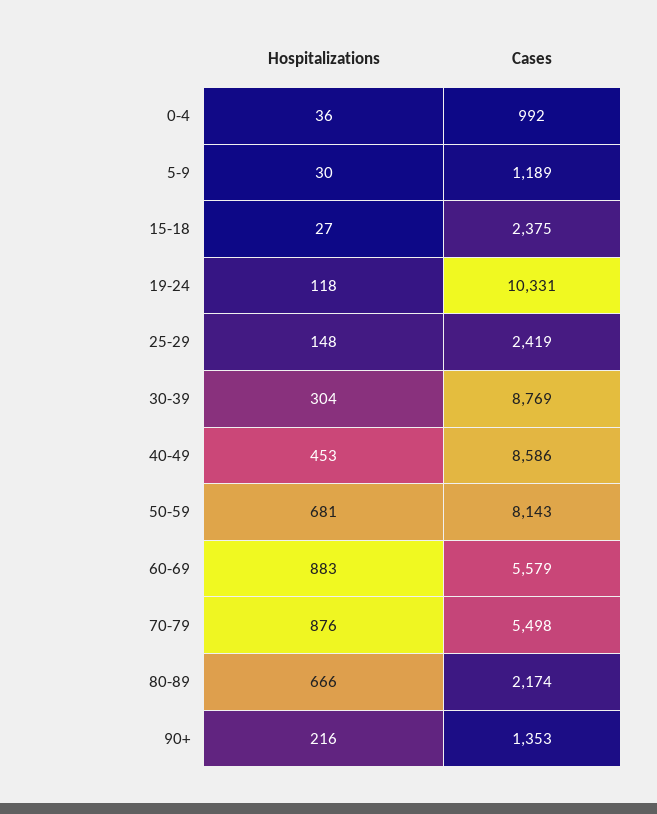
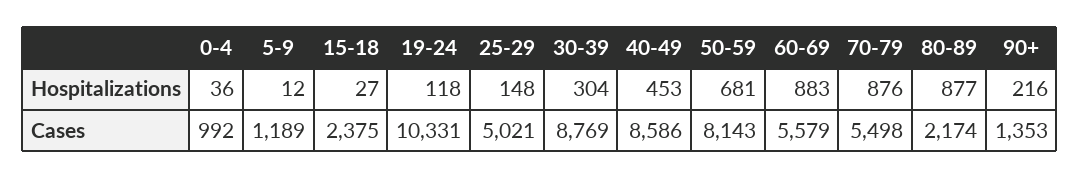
Hospitalizations, 5-9: 30 -> 12
Cases, 25-29: 2419 -> 5021
Hospitalizations, 80-89: 666 -> 877

